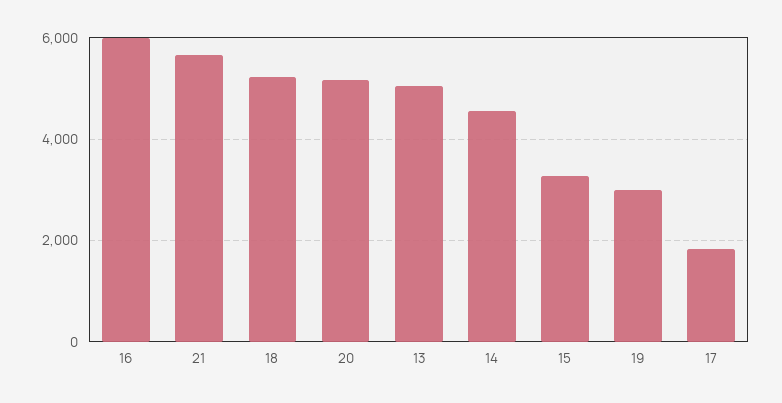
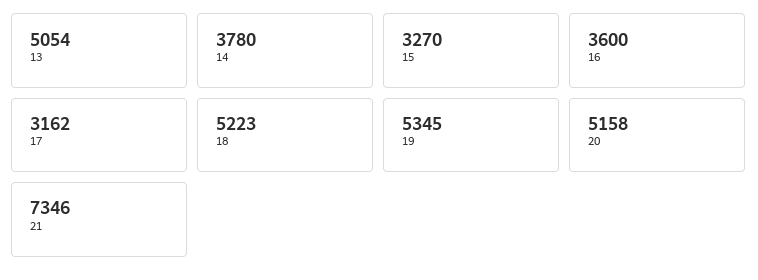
16: 6000 -> 3600
21: 5600 -> 7346
14: 4600 -> 3780
19: 3000 -> 5345
17: 1800 -> 3162

